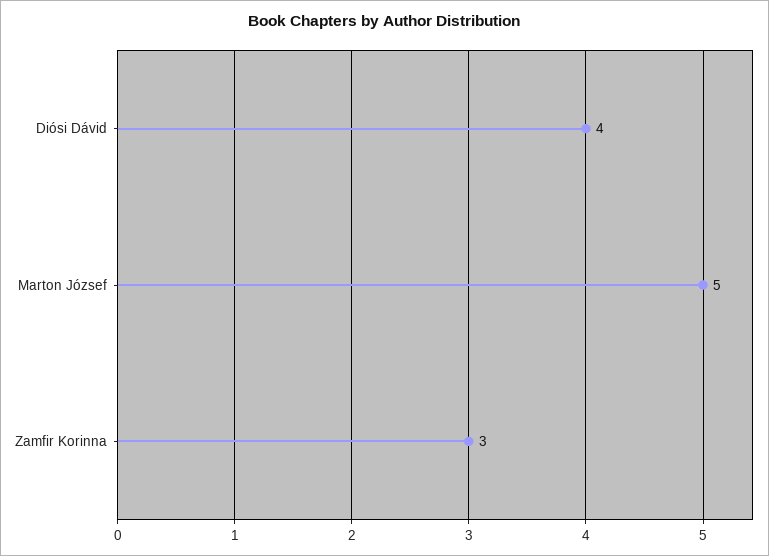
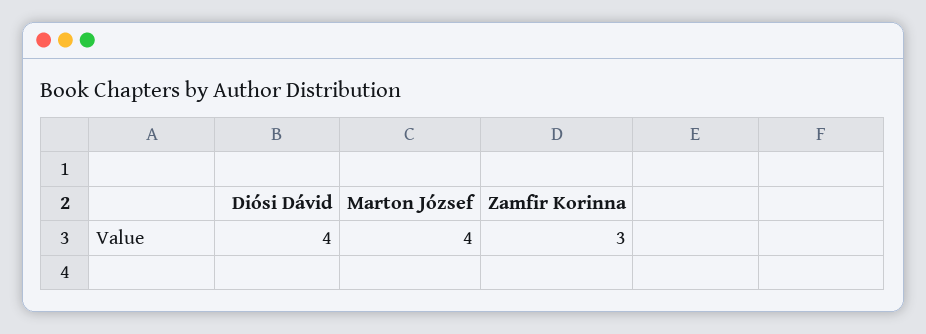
Marton József: 5 -> 4

